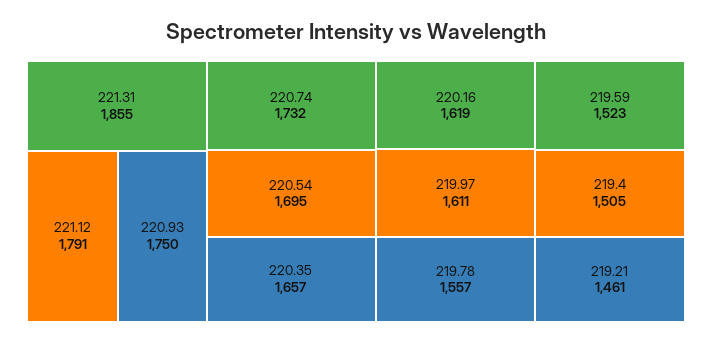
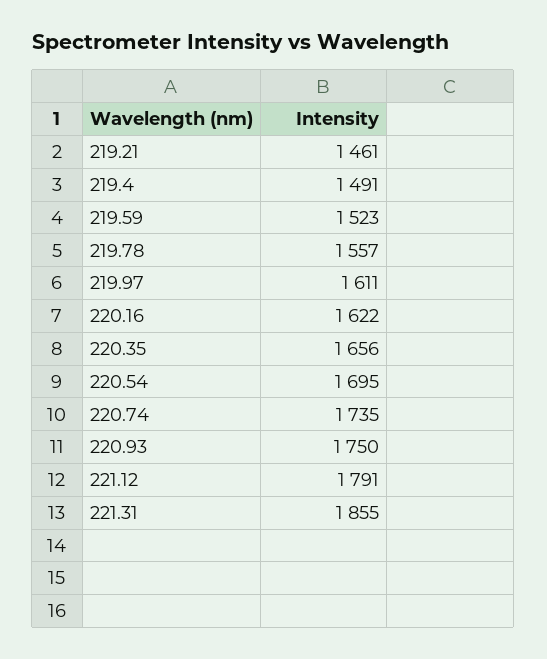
220.74: 1732 -> 1735
220.35: 1657 -> 1656
220.16: 1619 -> 1622
219.4: 1505 -> 1491

